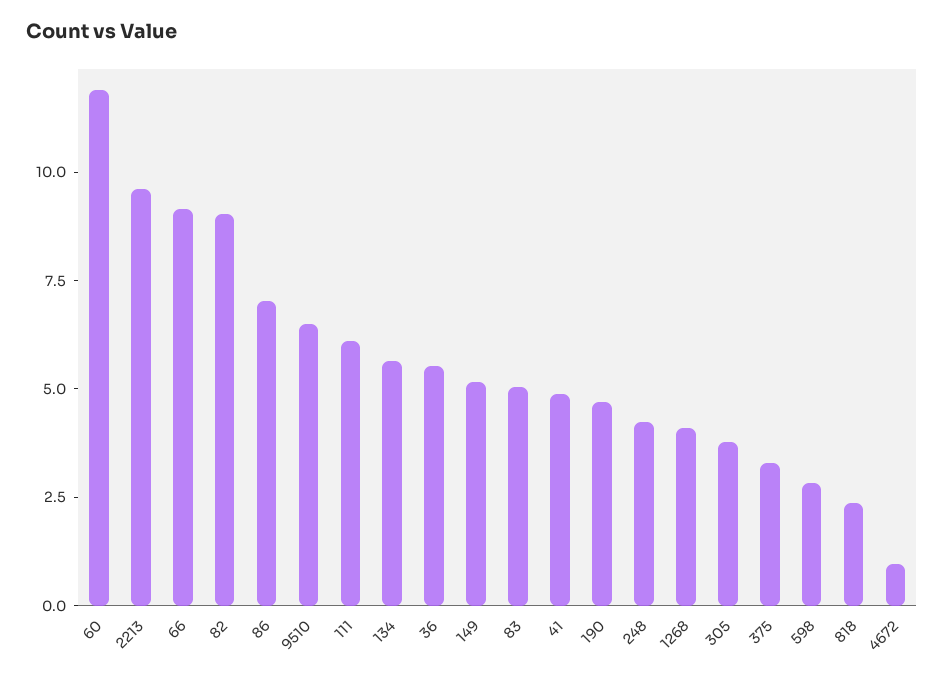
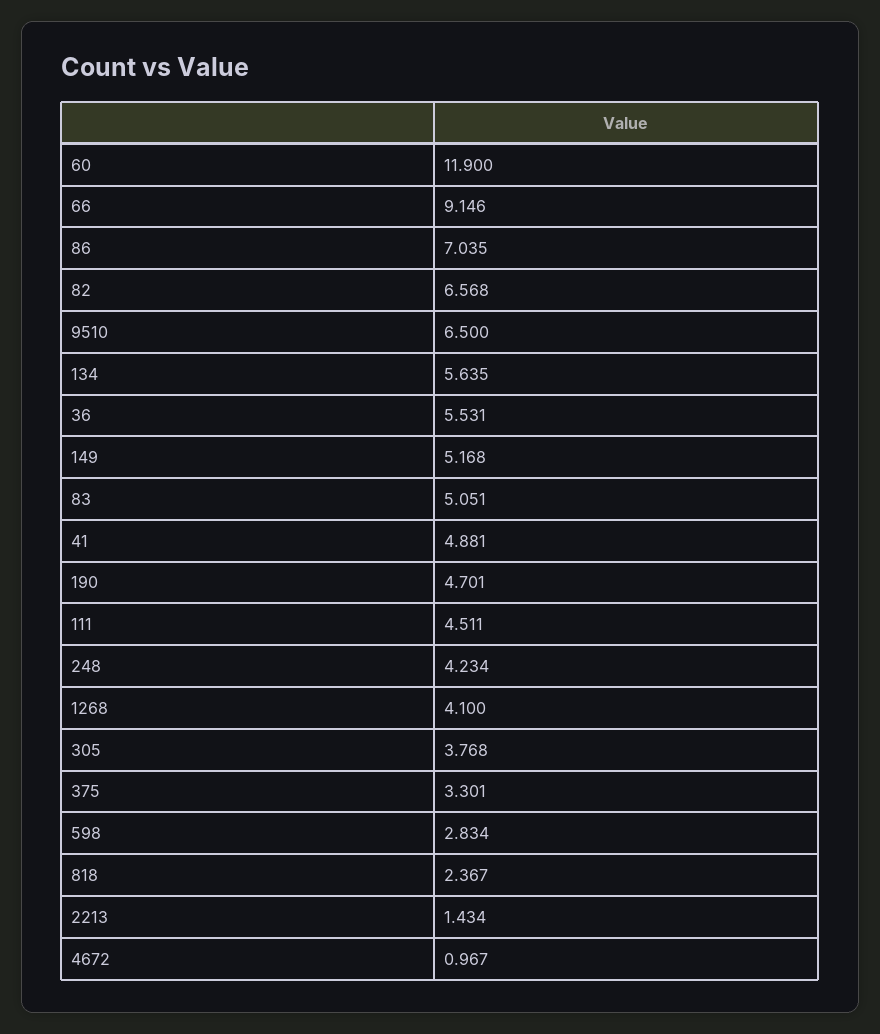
2213: 9.5 -> 1.434
82: 9 -> 6.568
111: 6 -> 4.511

